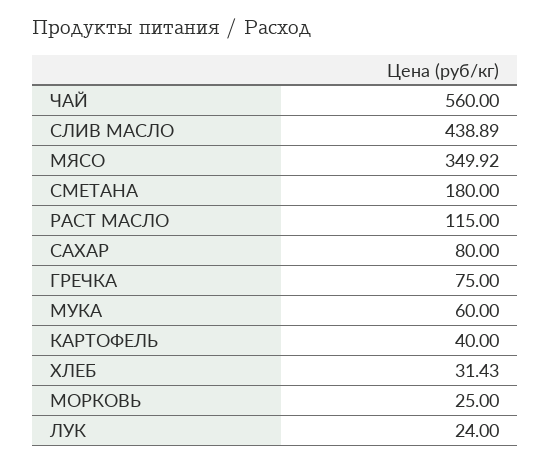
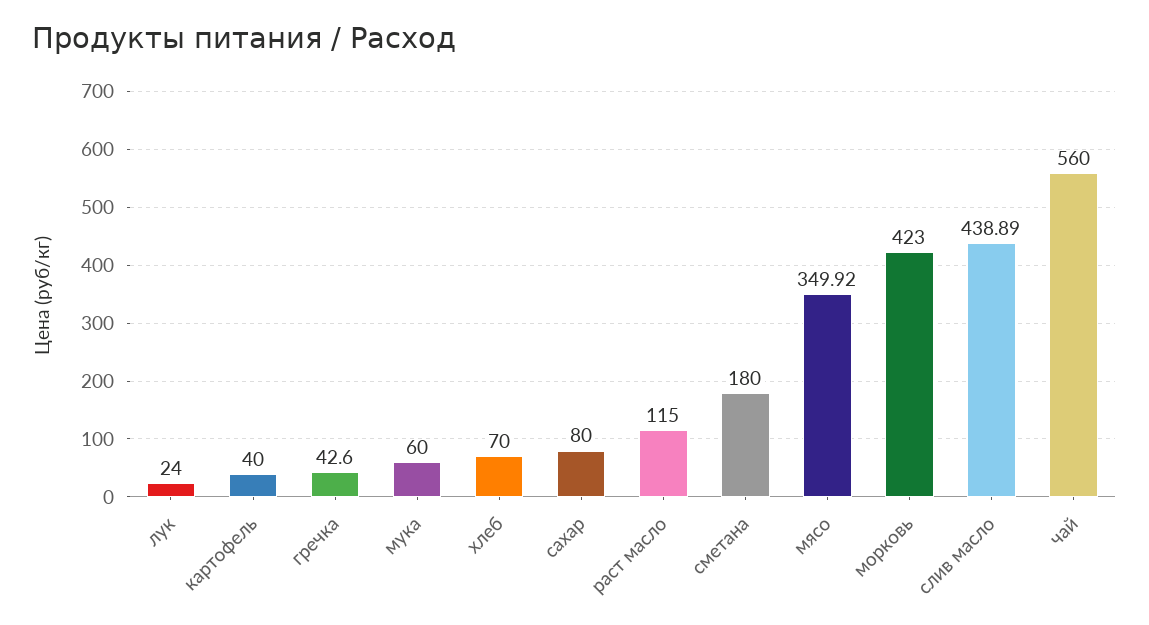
ГРЕЧКА: 75 -> 42.6
ХЛЕБ: 31.43 -> 70
МОРКОВЬ: 25 -> 423

